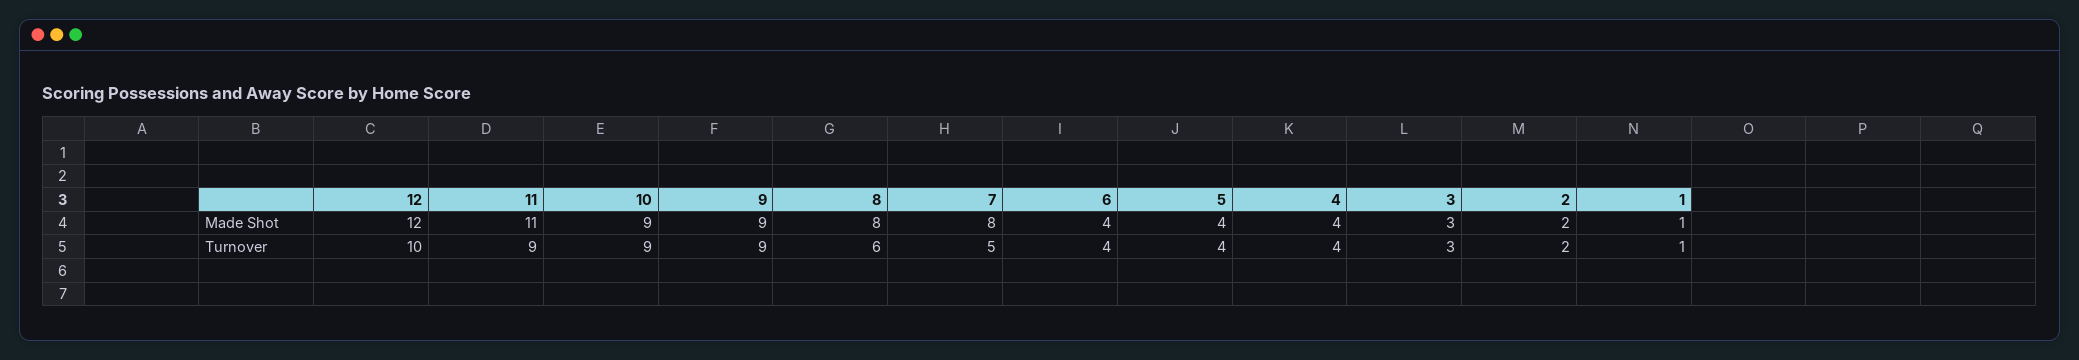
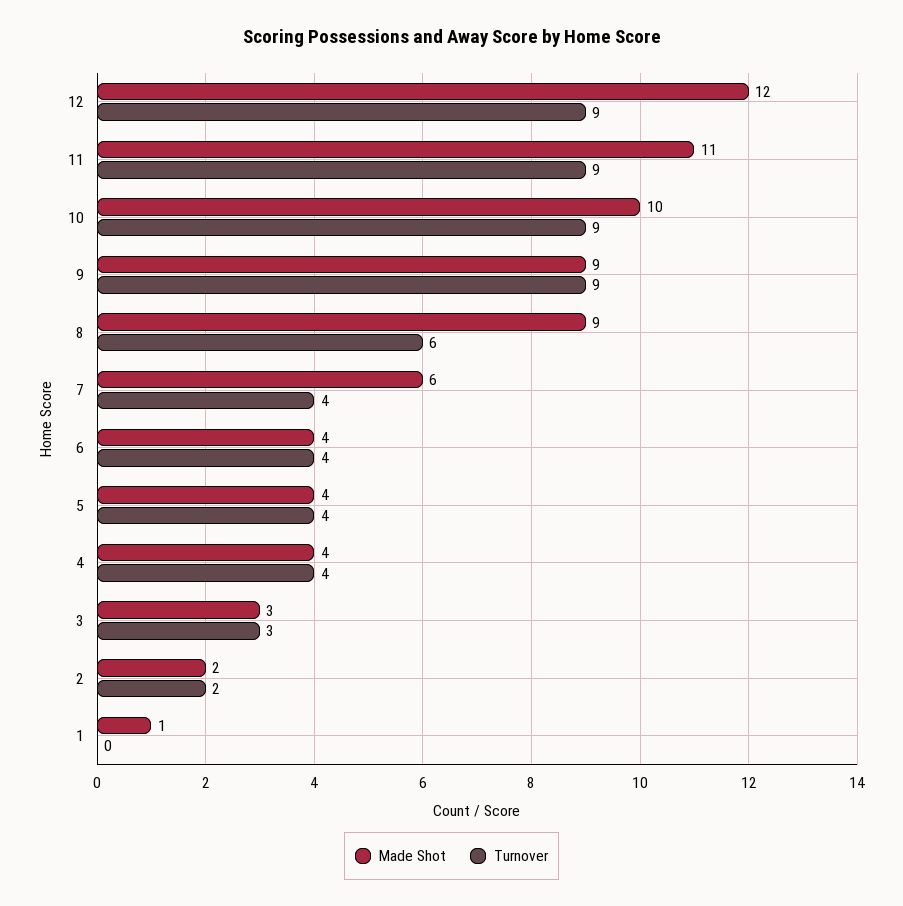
Made Shot, 10: 9 -> 10
Made Shot, 8: 8 -> 9
Made Shot, 7: 8 -> 6
Turnover, 12: 10 -> 9
Turnover, 7: 5 -> 4
Turnover, 1: 1 -> 0

